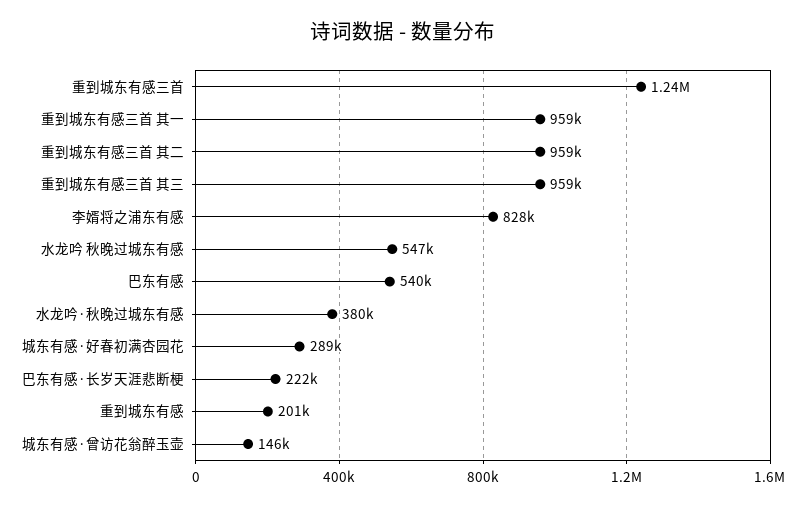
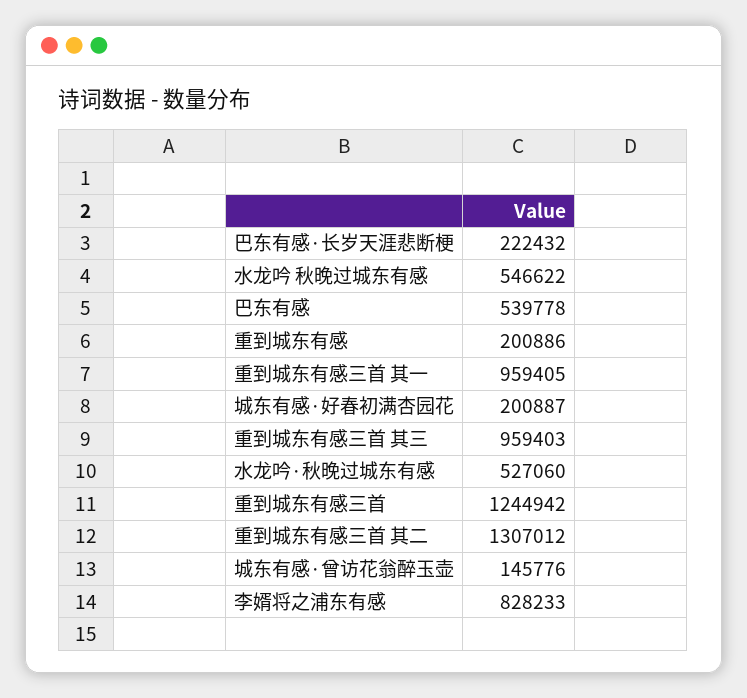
重到城东有感三首 其二: 959000 -> 1307012
水龙吟·秋晚过城东有感: 380000 -> 527060
城东有感·好春初满杏园花: 289000 -> 200887

